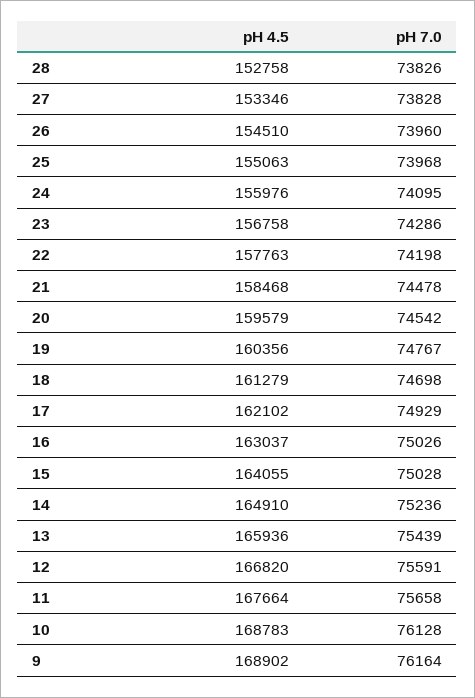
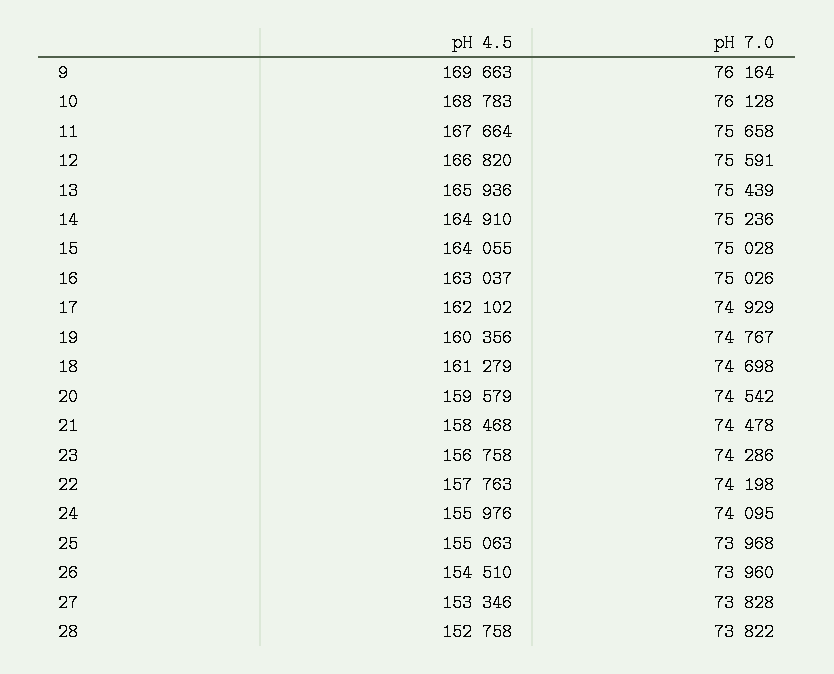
pH 7.0, 28: 73826 -> 73822
pH 4.5, 9: 168902 -> 169663

